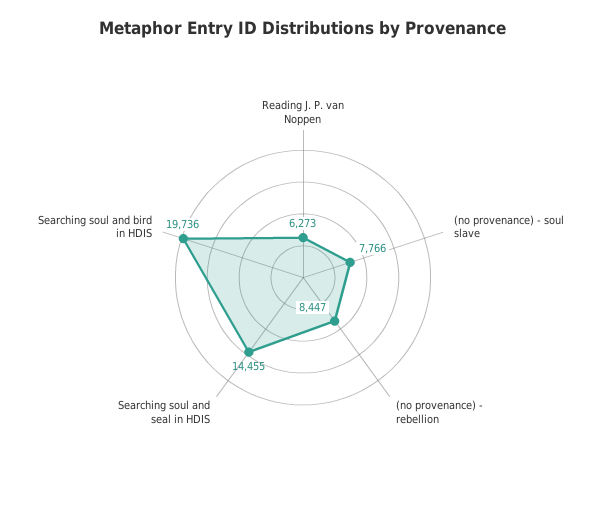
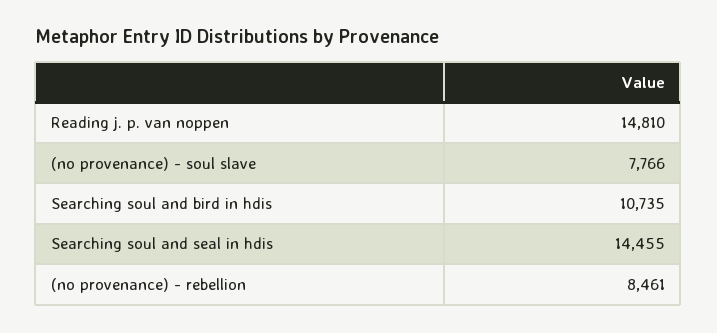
Reading J. P. van Noppen: 6273 -> 14810
(no provenance) - rebellion: 8447 -> 8461
Searching soul and bird in HDIS: 19736 -> 10735

